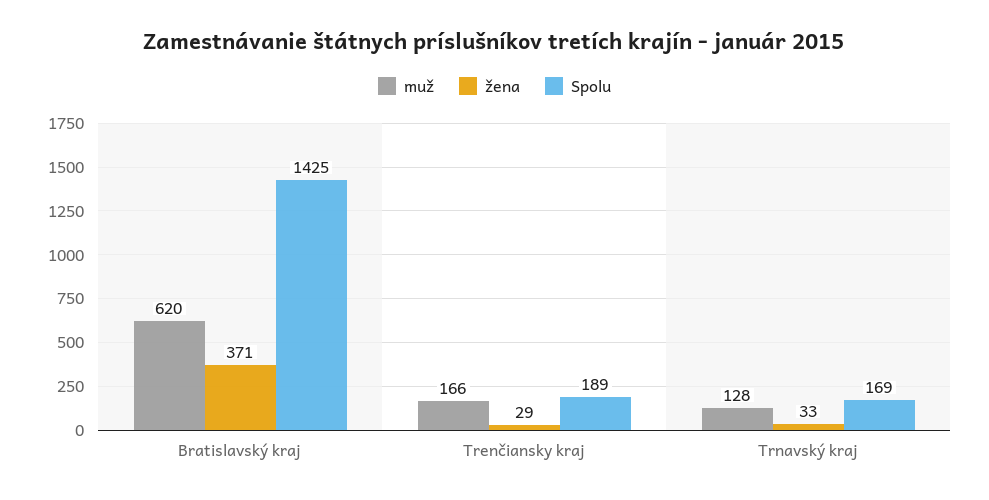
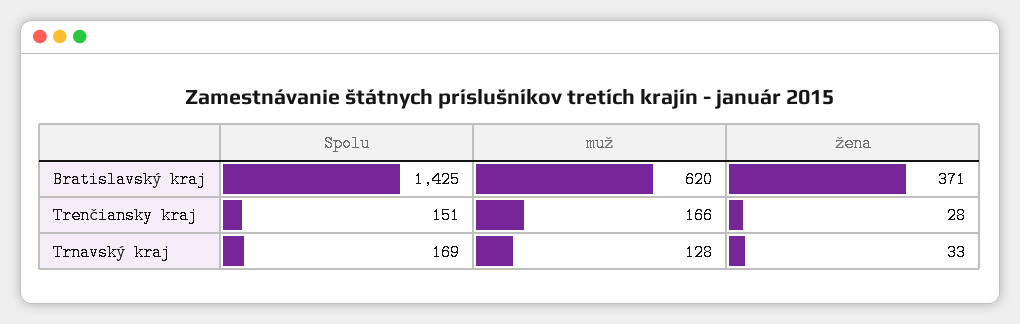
žena, Trenčiansky kraj: 29 -> 28
Spolu, Trenčiansky kraj: 189 -> 151

